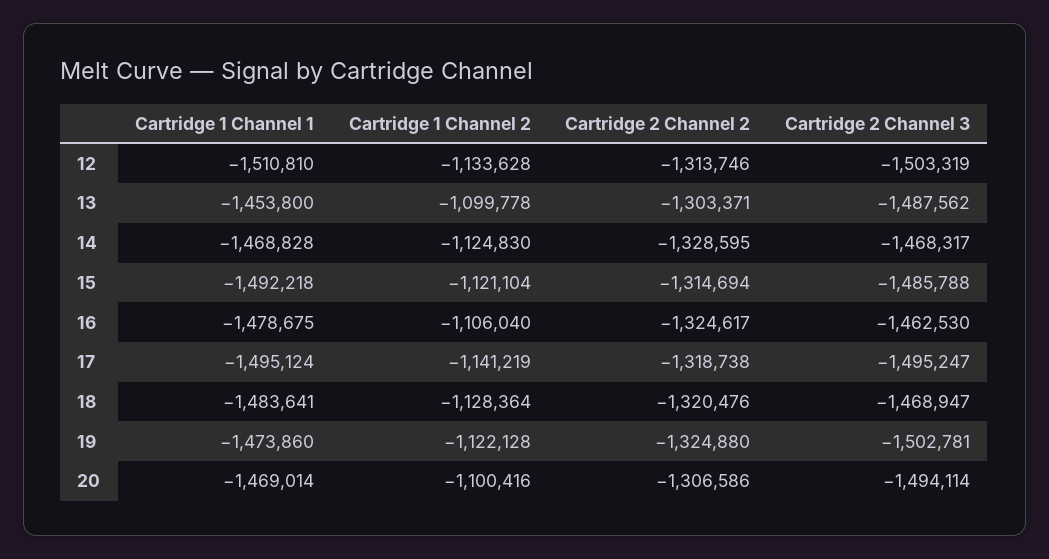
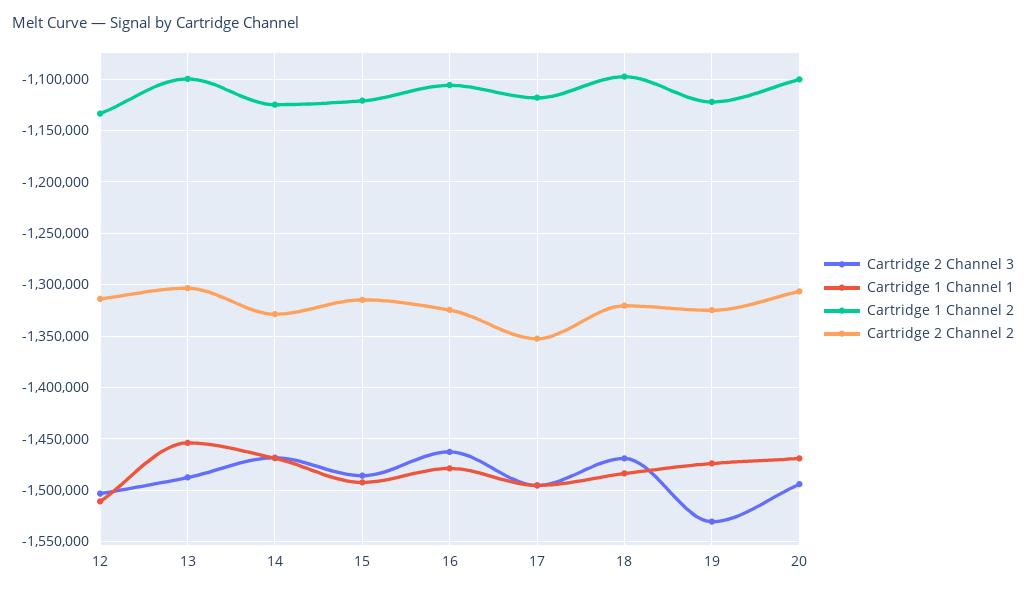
Cartridge 1 Channel 2, 17: -1141219 -> -1120000
Cartridge 2 Channel 2, 17: -1318738 -> -1350000
Cartridge 1 Channel 2, 18: -1128364 -> -1100000
Cartridge 2 Channel 3, 19: -1502781 -> -1530000

